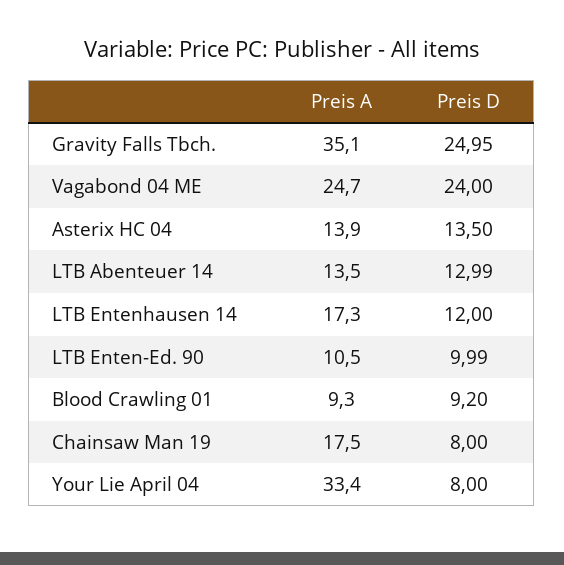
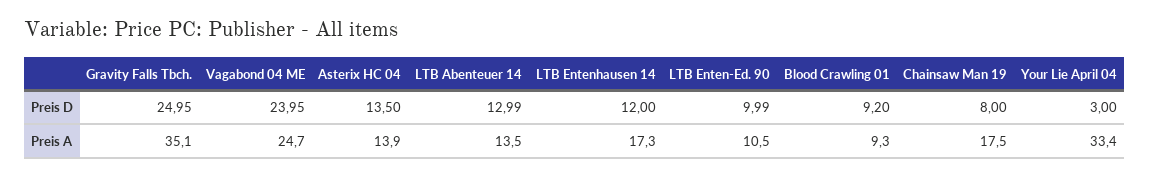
Preis D, Vagabond 04 ME: 24 -> 23.95
Preis D, Your Lie April 04: 8 -> 3

